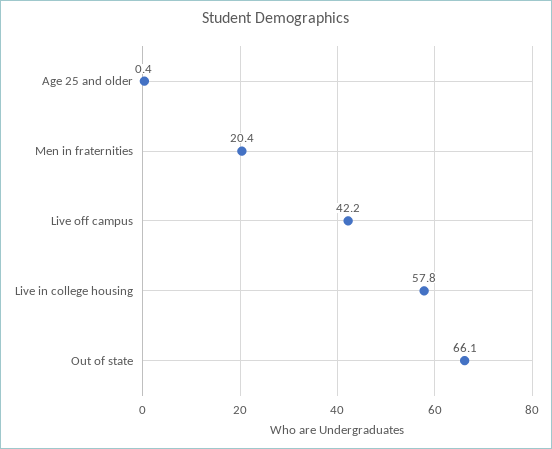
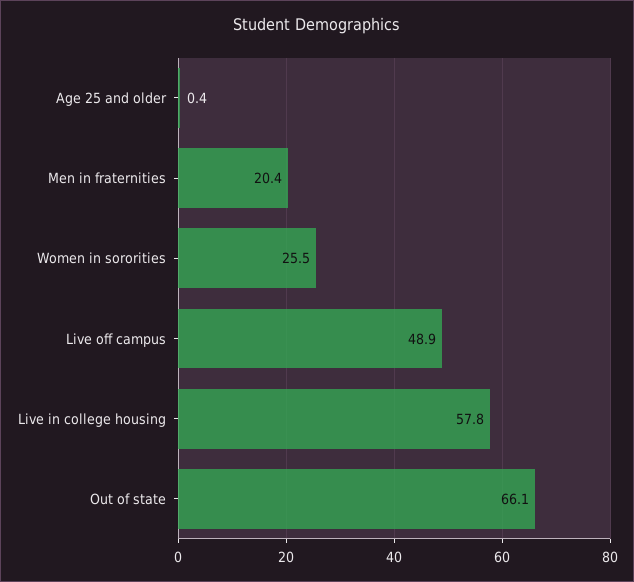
Live off campus: 42.2 -> 48.9
Women in sororities: none -> 25.5

